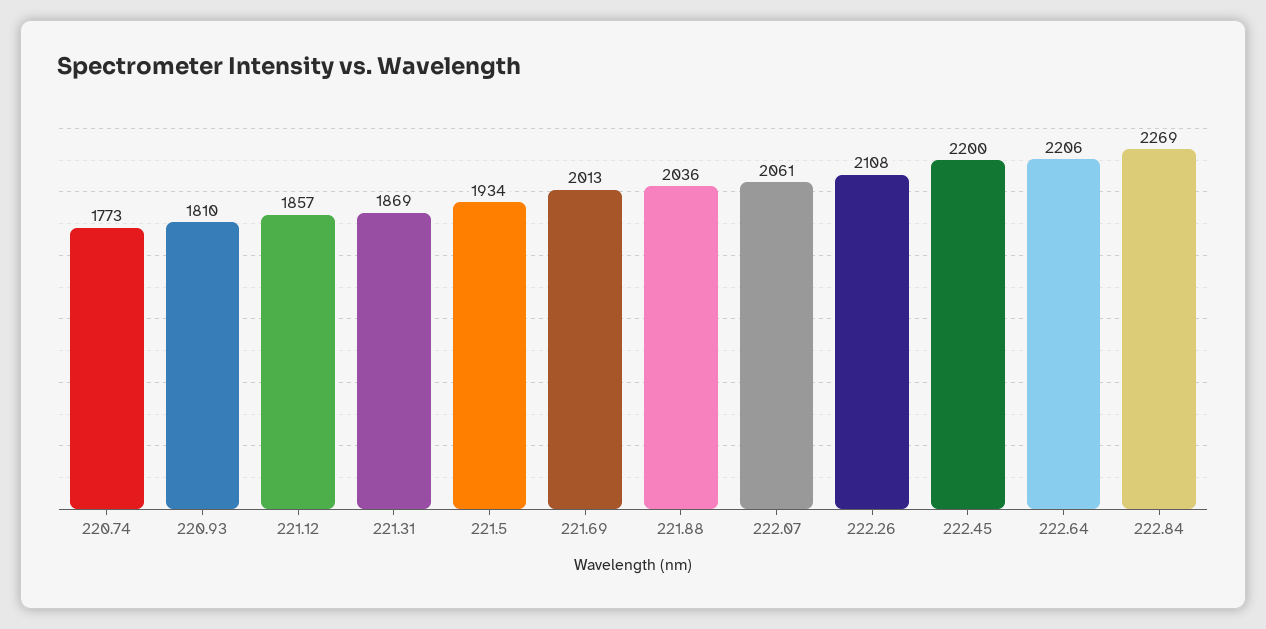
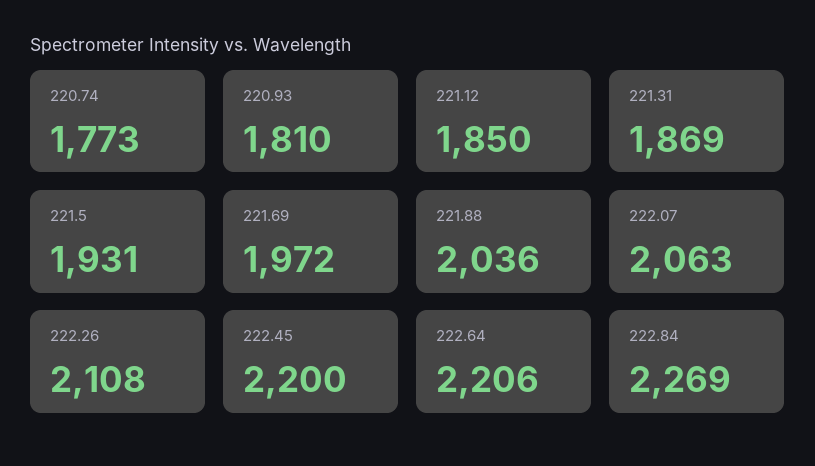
221.12: 1857 -> 1850
221.5: 1934 -> 1931
221.69: 2013 -> 1972
222.07: 2061 -> 2063

